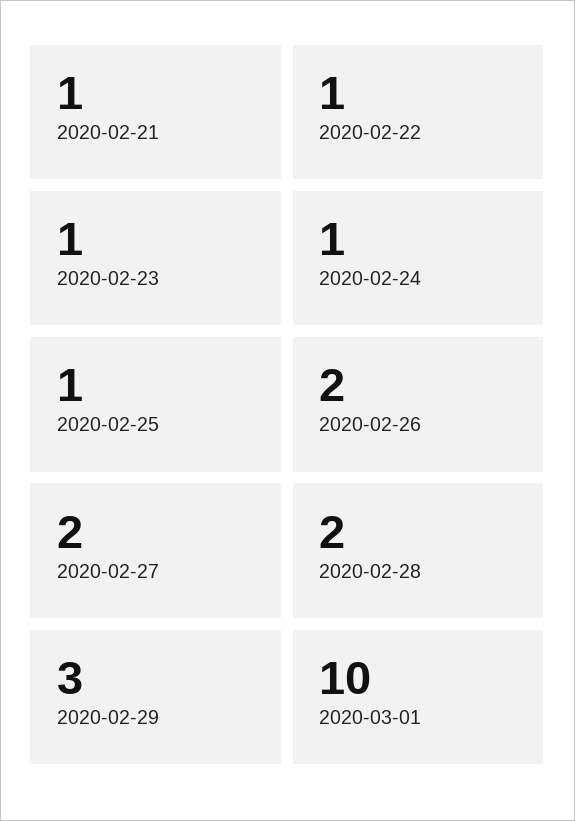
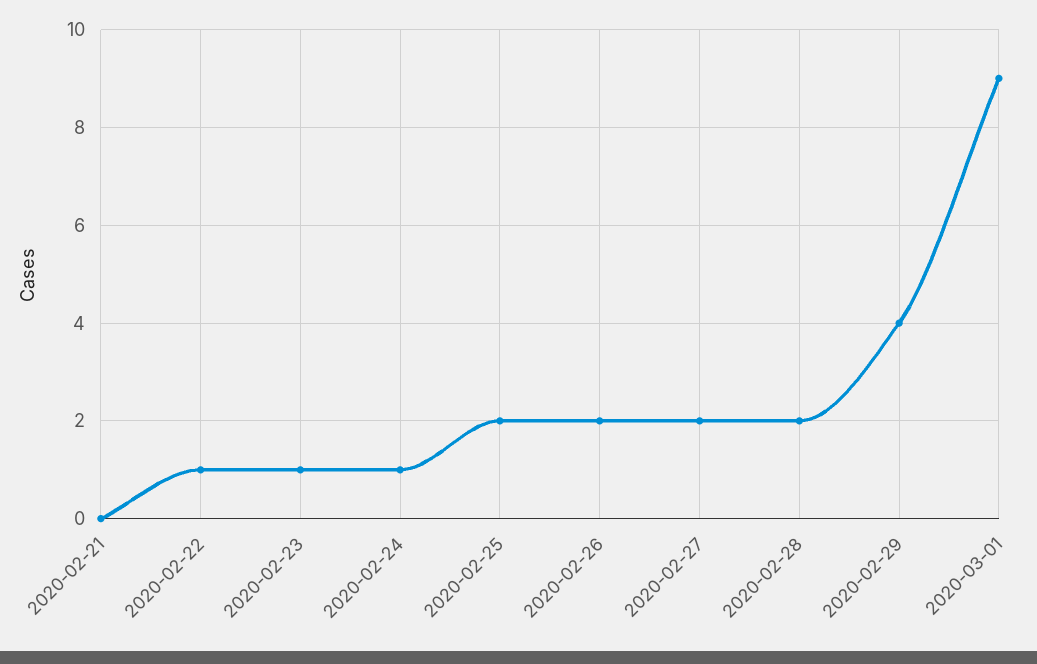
2020-02-21: 1 -> 0
2020-02-25: 1 -> 2
2020-02-29: 3 -> 4
2020-03-01: 10 -> 9

